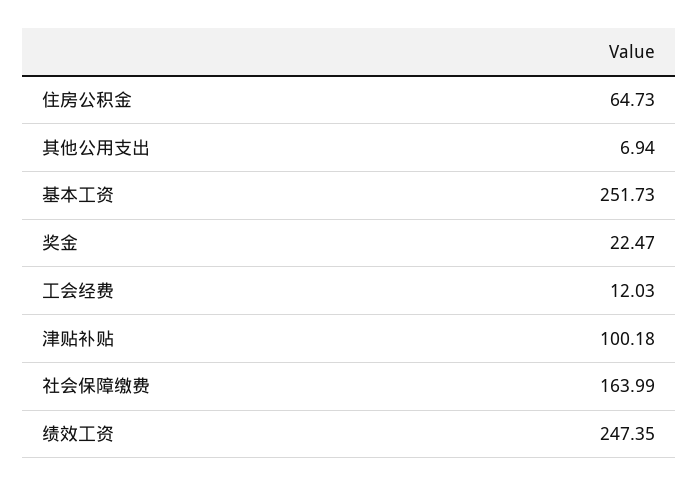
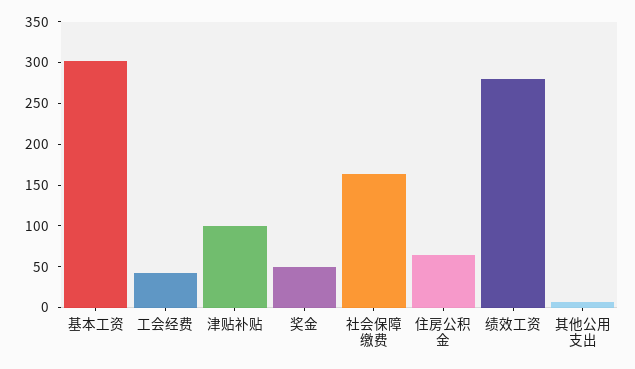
基本工资: 251.73 -> 300
奖金: 22.47 -> 50
工会经费: 12.03 -> 40
绩效工资: 247.35 -> 280

